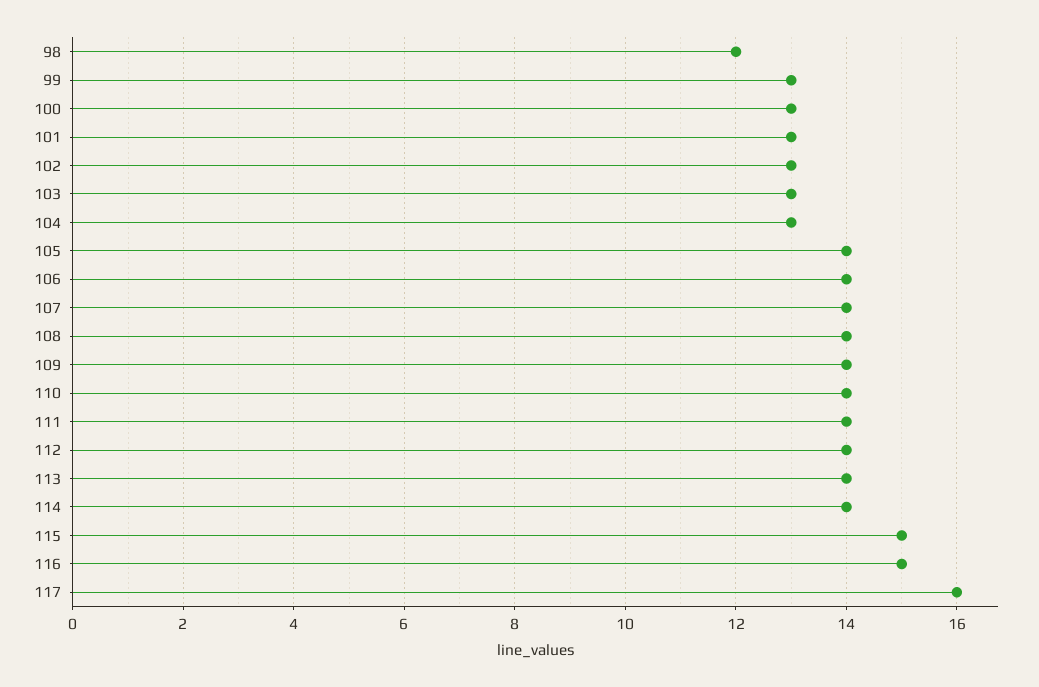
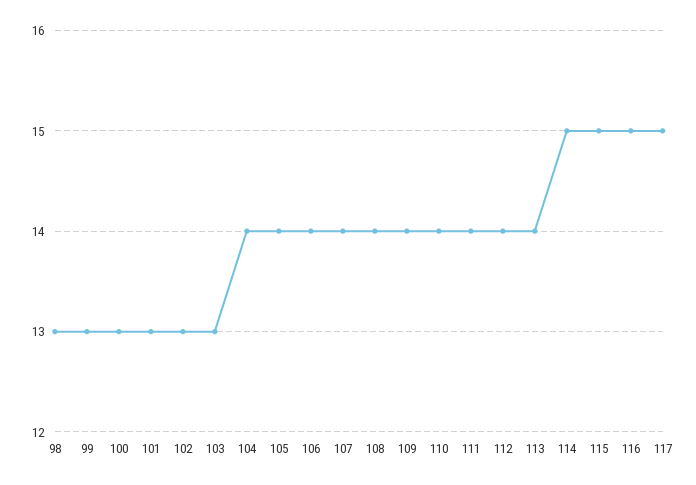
98: 12 -> 13
104: 13 -> 14
114: 14 -> 15
117: 16 -> 15

